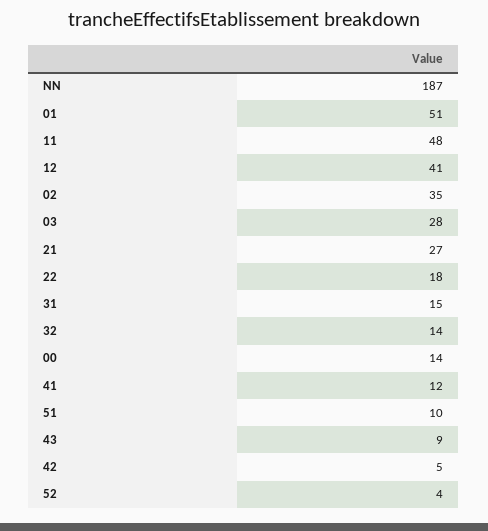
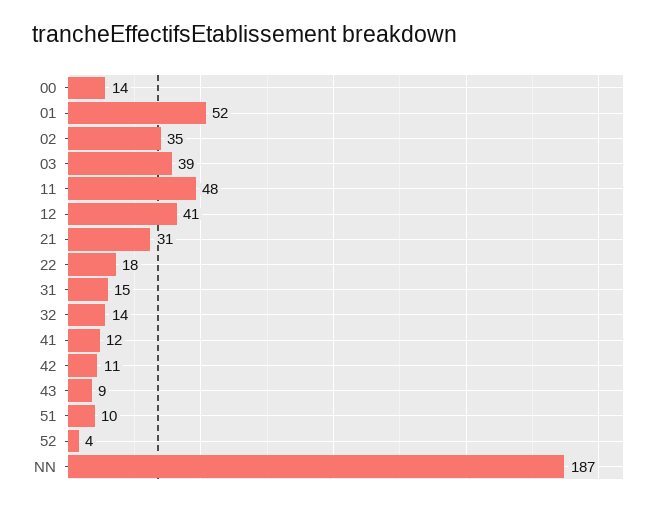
01: 51 -> 52
03: 28 -> 39
21: 27 -> 31
42: 5 -> 11

